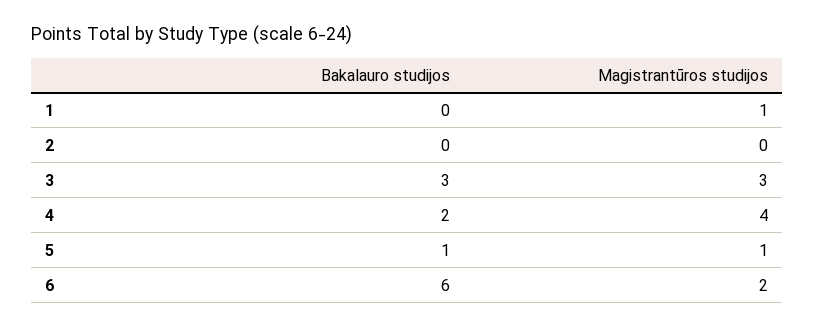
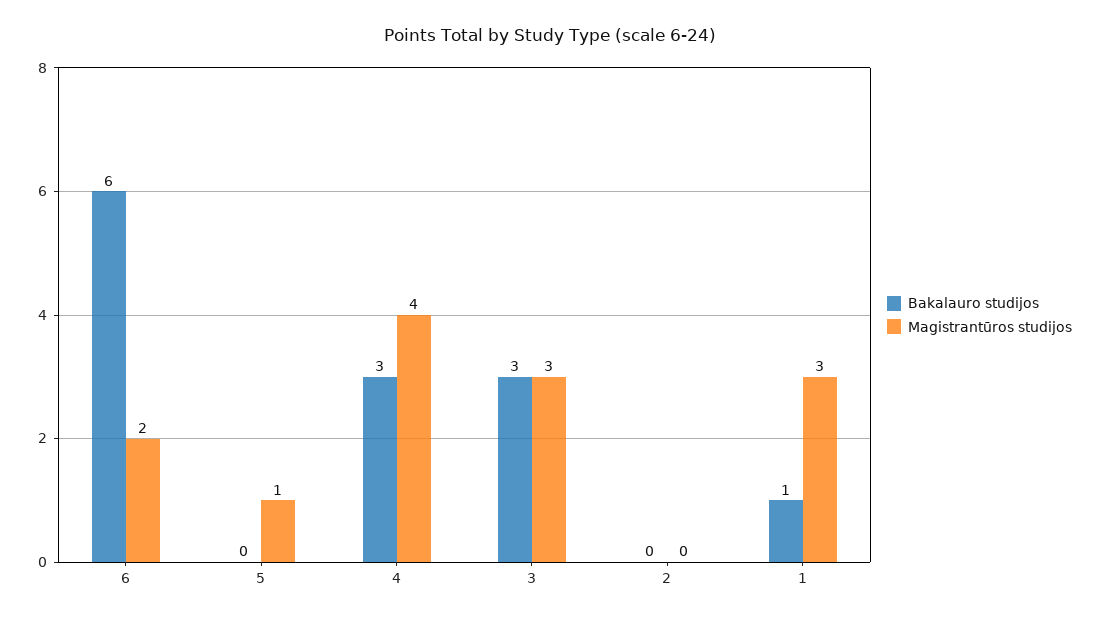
Bakalauro studijos, 1: 0 -> 1
Magistrantūros studijos, 1: 1 -> 3
Bakalauro studijos, 4: 2 -> 3
Bakalauro studijos, 5: 1 -> 0

